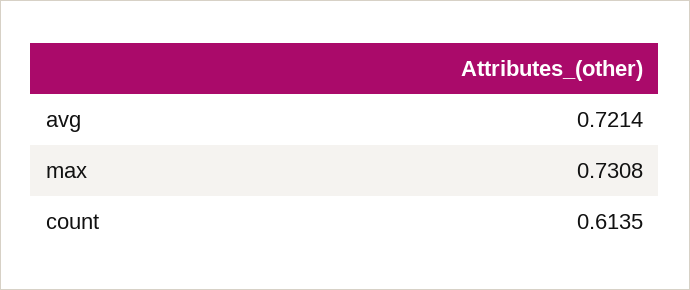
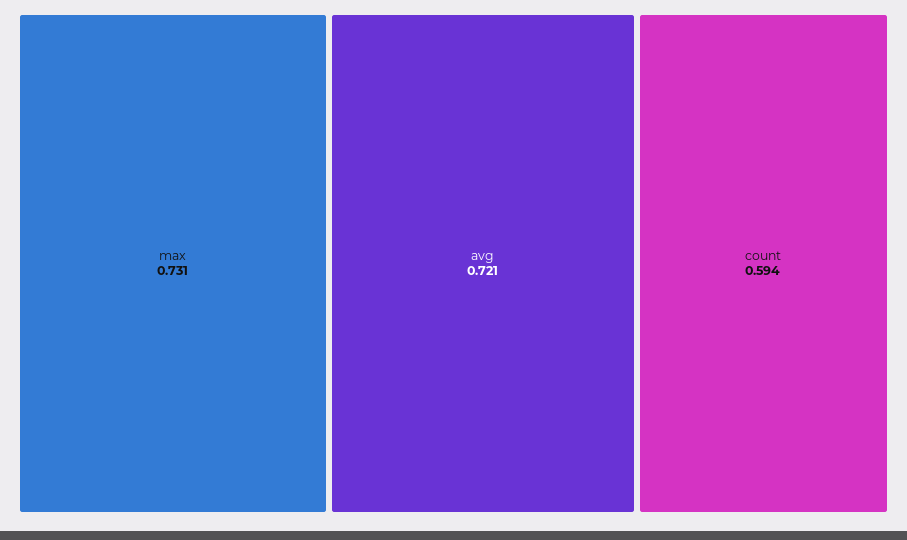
count: 0.6135 -> 0.594

